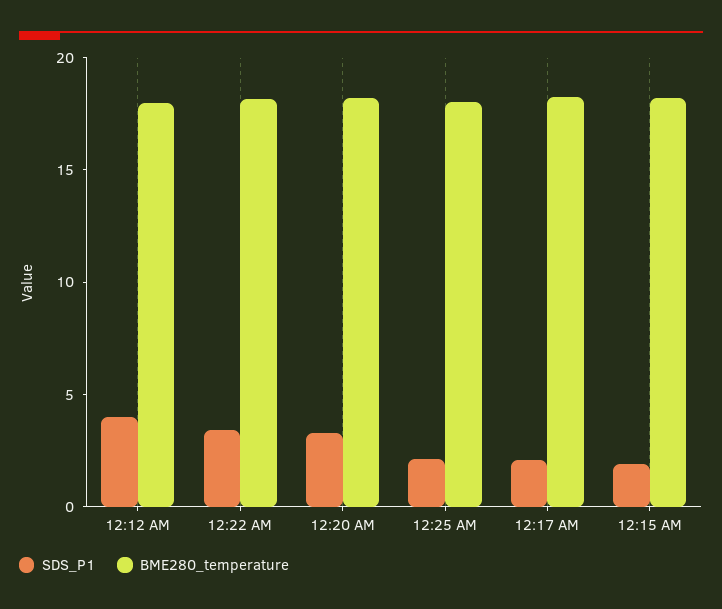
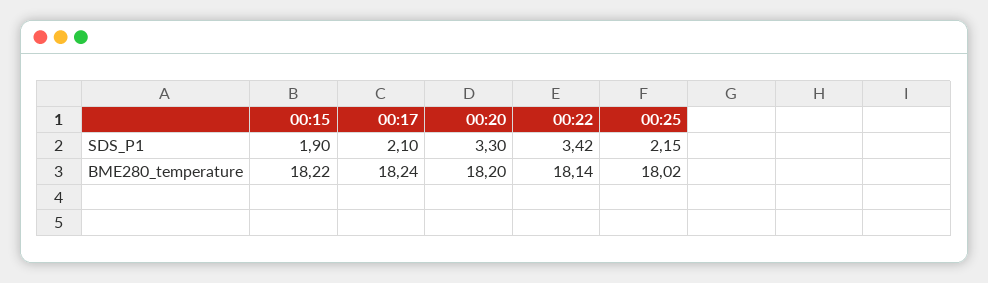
SDS_P1, 12:12 AM: 4 -> none
BME280_temperature, 12:12 AM: 18 -> none

